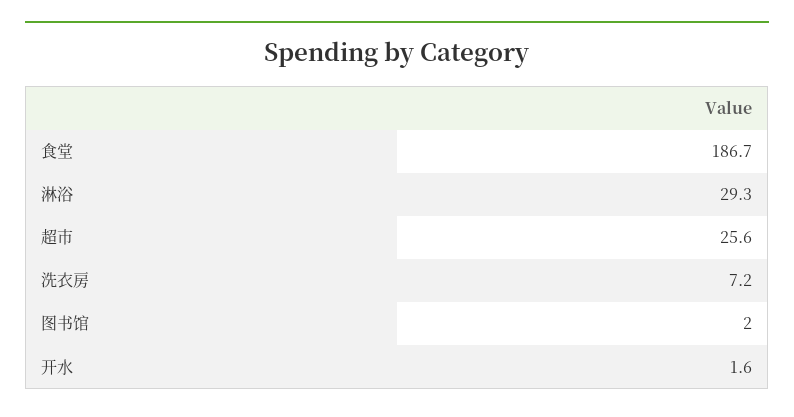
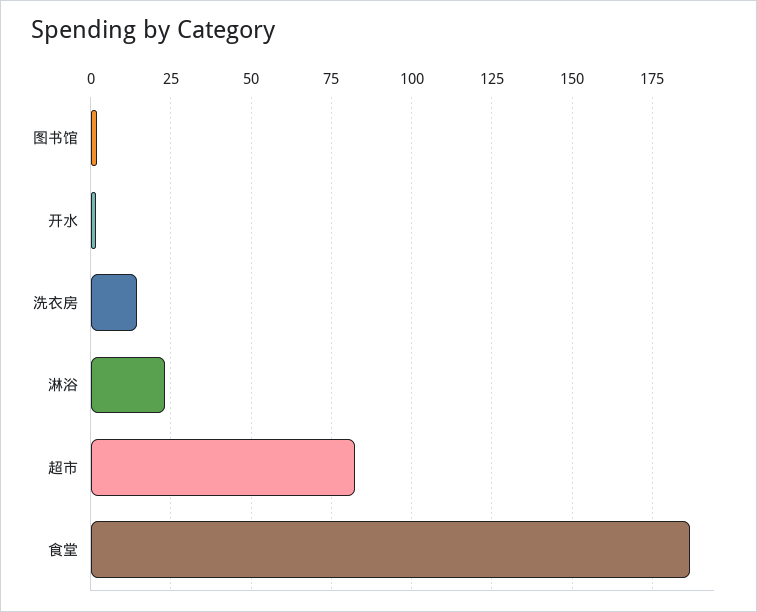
淋浴: 29.3 -> 22.5
超市: 25.6 -> 82.5
洗衣房: 7.2 -> 15

